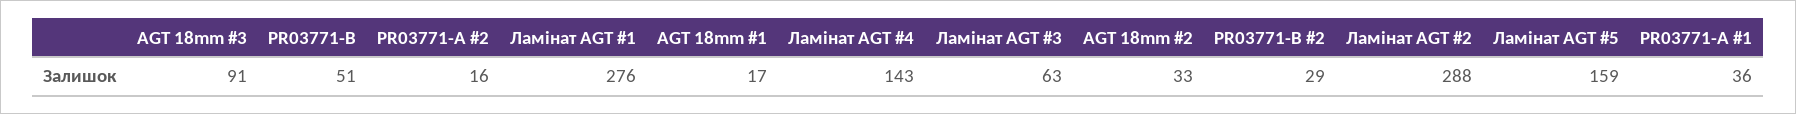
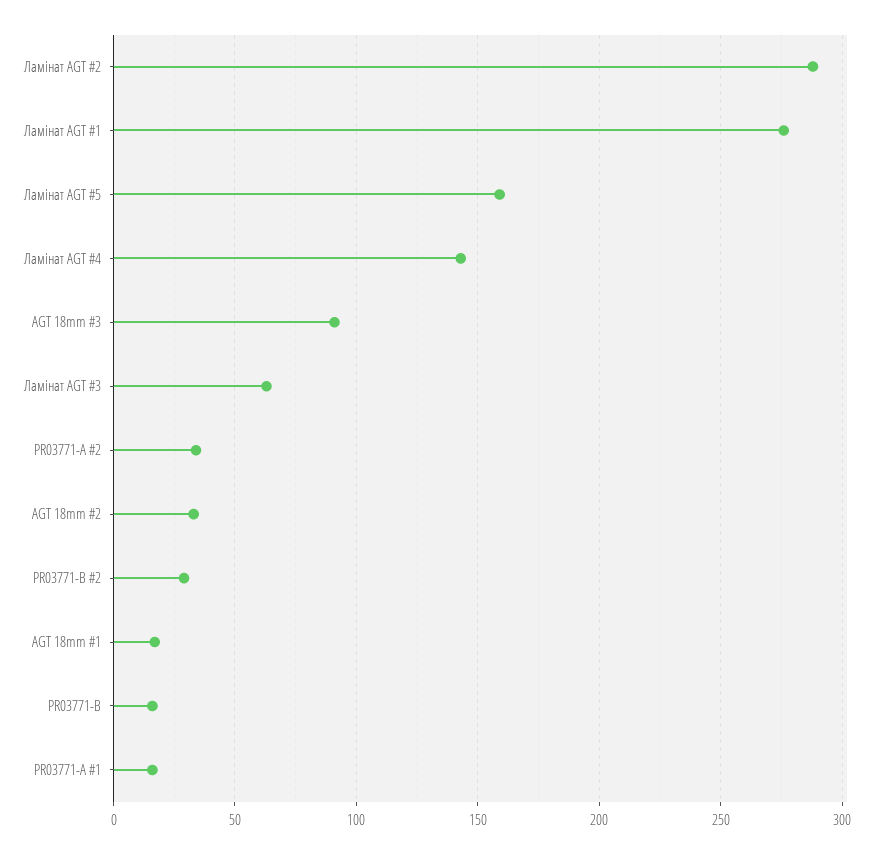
PR03771-B: 51 -> 15
PR03771-A #2: 16 -> 35
PR03771-A #1: 36 -> 15

